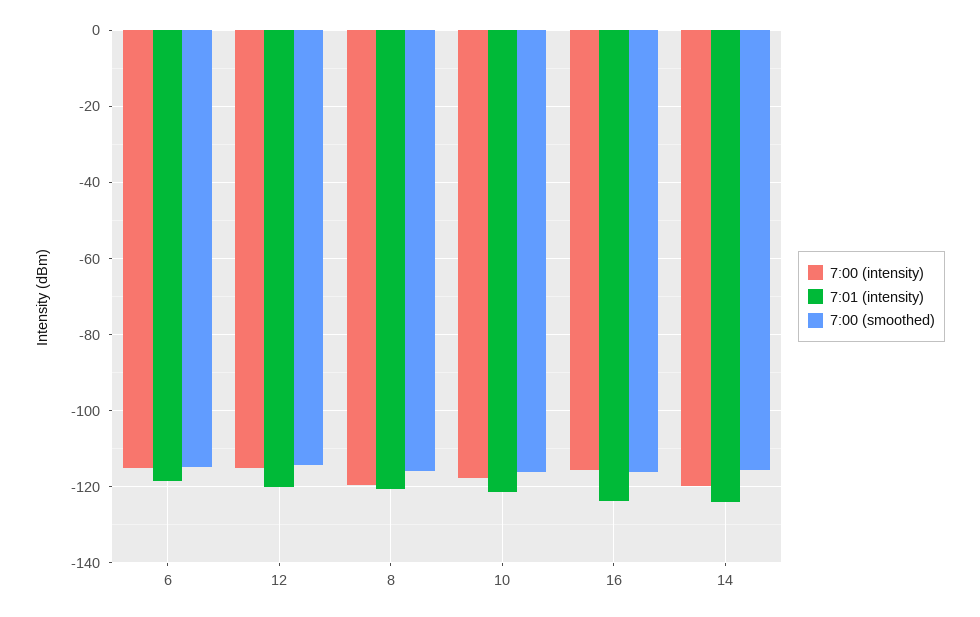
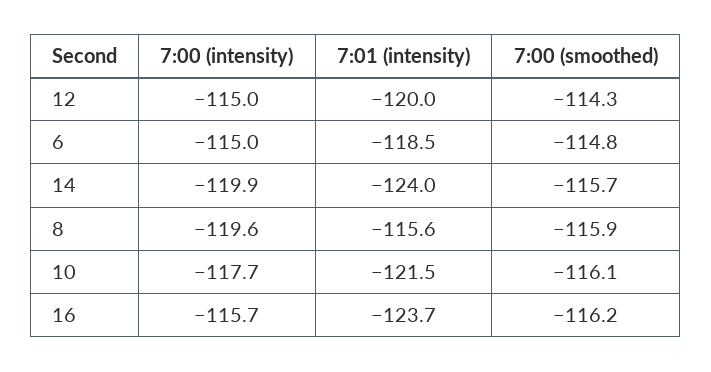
7:01 (intensity), 8: -120 -> -115.6

